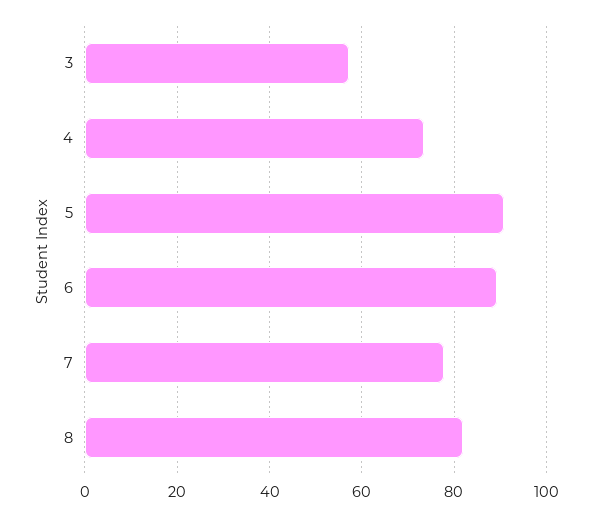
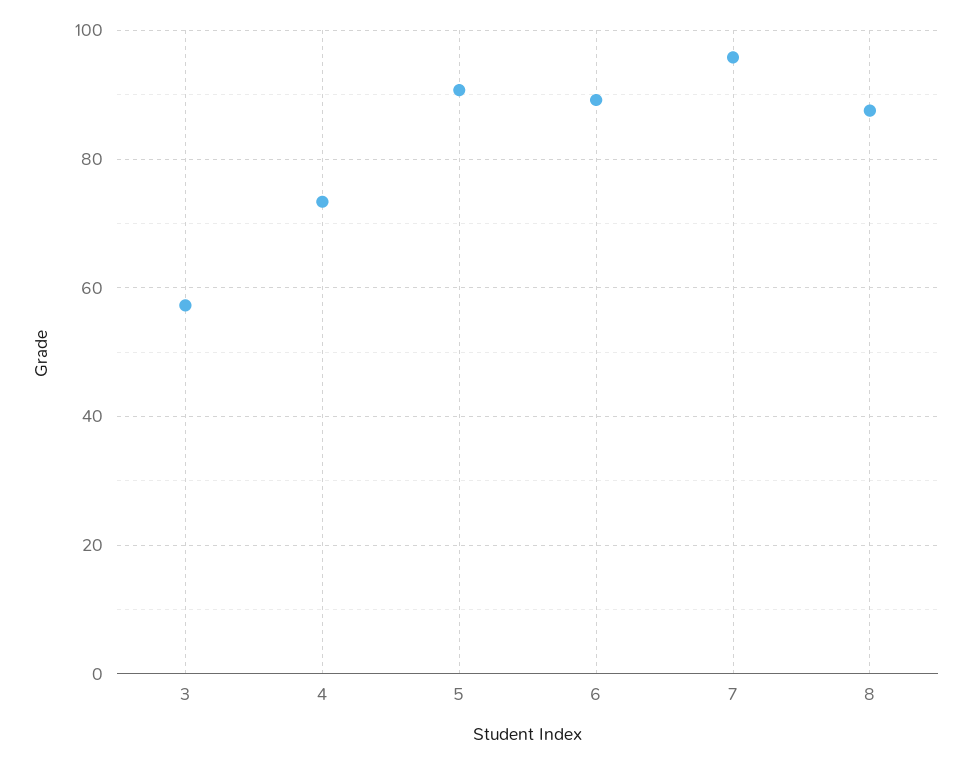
7: 78 -> 96
8: 82 -> 88

